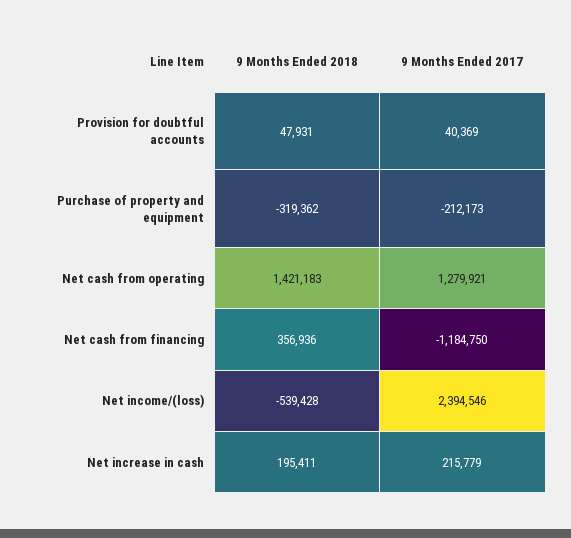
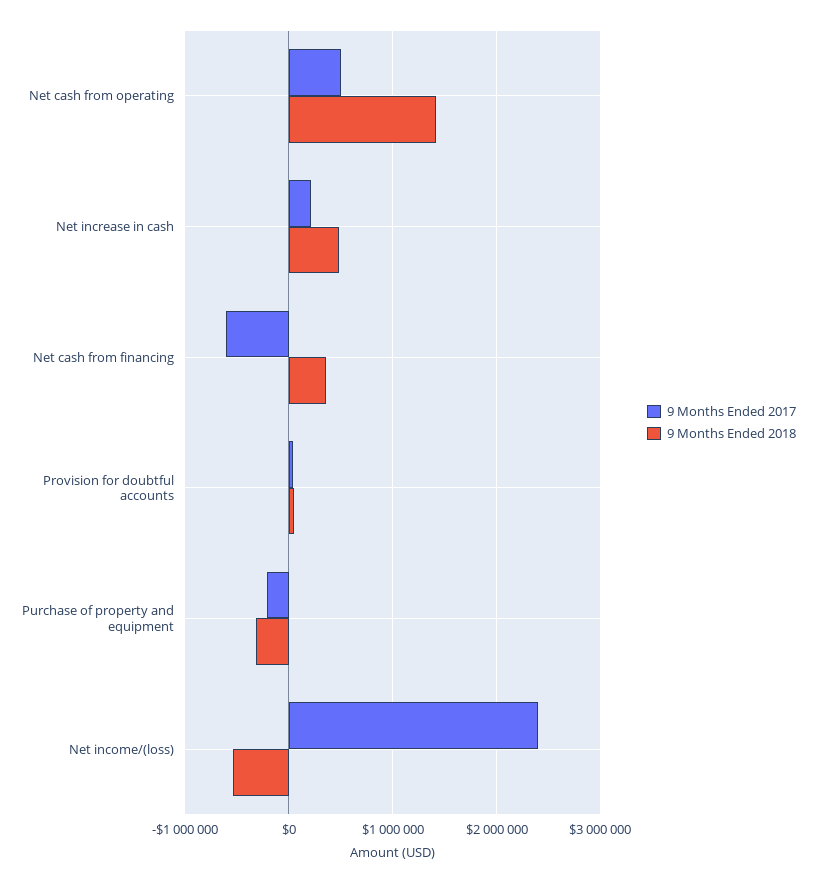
9 Months Ended 2017, Net cash from operating: 1279921 -> 500000
9 Months Ended 2017, Net cash from financing: -1184750 -> -600000
9 Months Ended 2018, Net increase in cash: 195411 -> 500000

